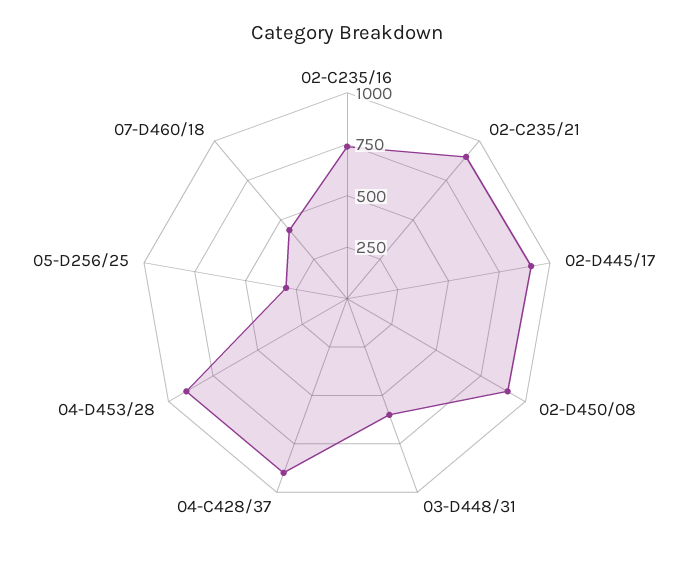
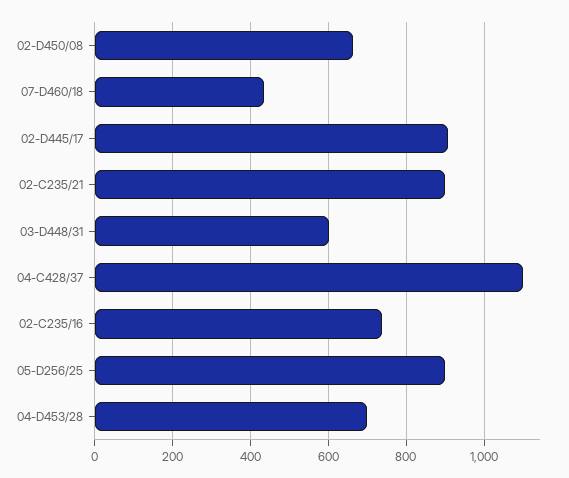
02-D450/08: 900 -> 660
04-C428/37: 900 -> 1100
04-D453/28: 900 -> 700
05-D256/25: 300 -> 900

